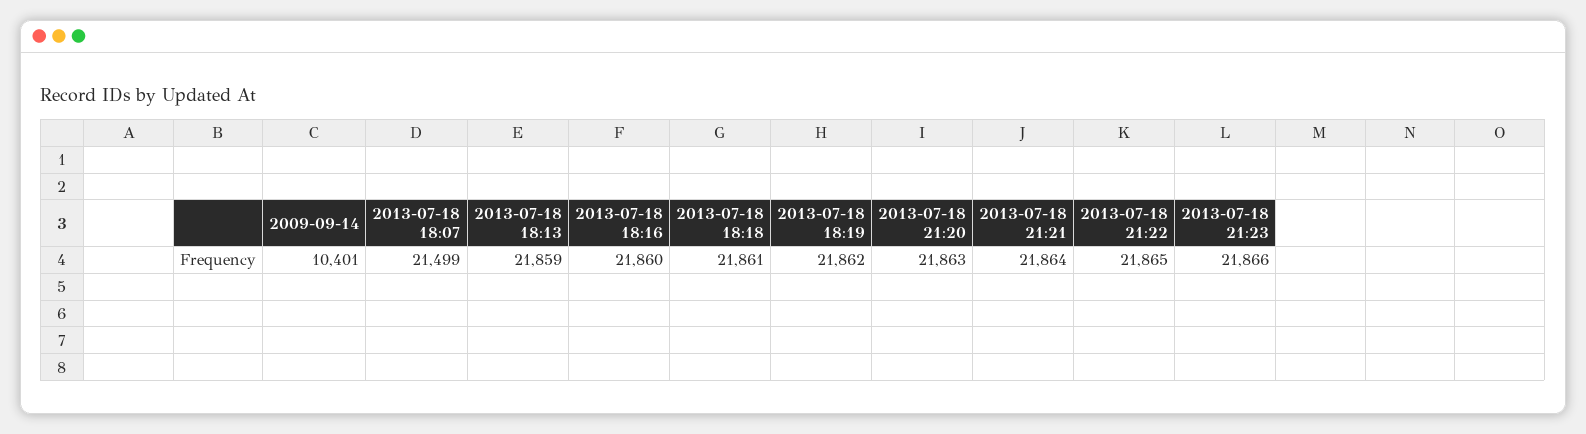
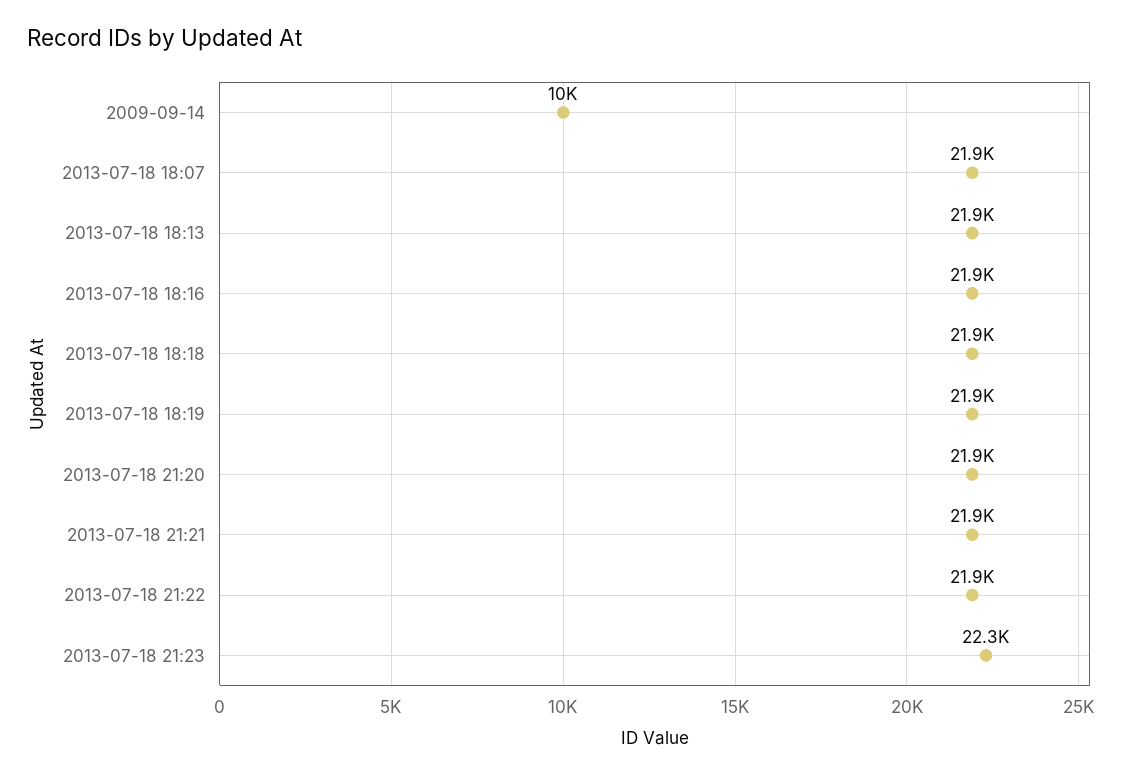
2009-09-14: 10401 -> 10000
2013-07-18 18:07: 21499 -> 21900
2013-07-18 21:23: 21866 -> 22300

